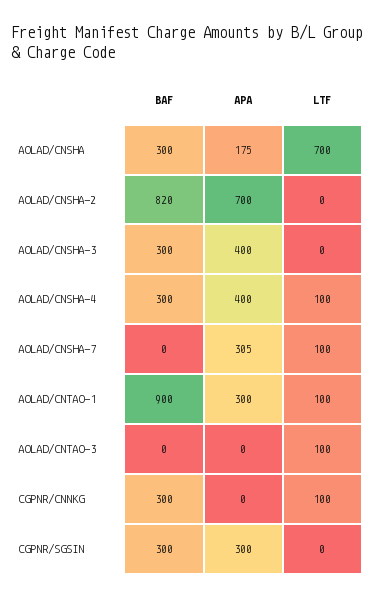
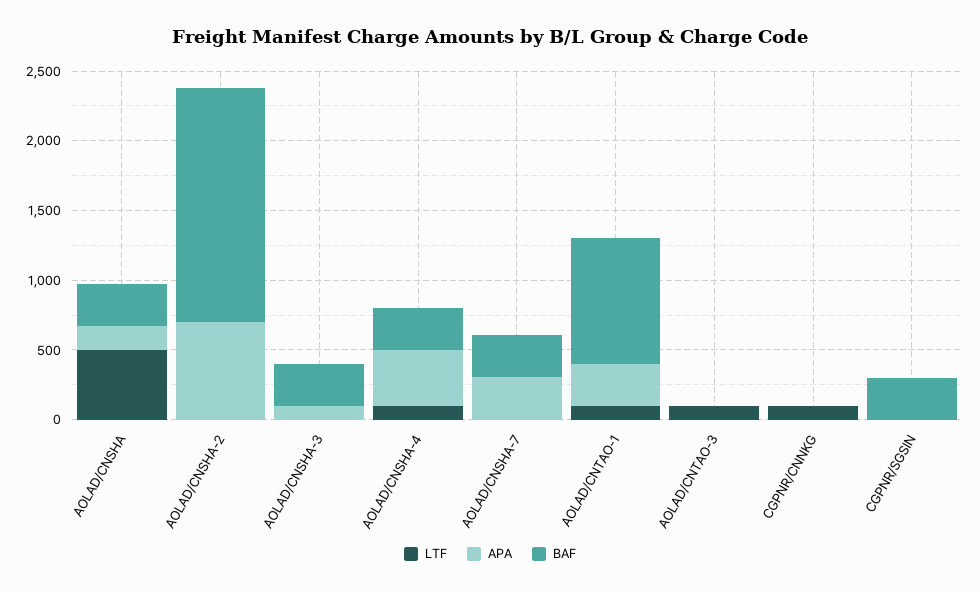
LTF, AOLAD/CNSHA: 700 -> 500
BAF, AOLAD/CNSHA-2: 820 -> 1700
APA, AOLAD/CNSHA-3: 400 -> 100
BAF, AOLAD/CNSHA-7: 0 -> 300
LTF, AOLAD/CNSHA-7: 100 -> 0
BAF, CGPNR/CNNKG: 300 -> 0
APA, CGPNR/SGSIN: 300 -> 0

